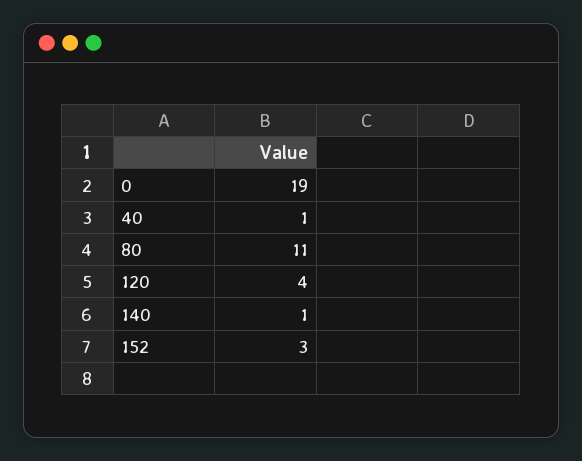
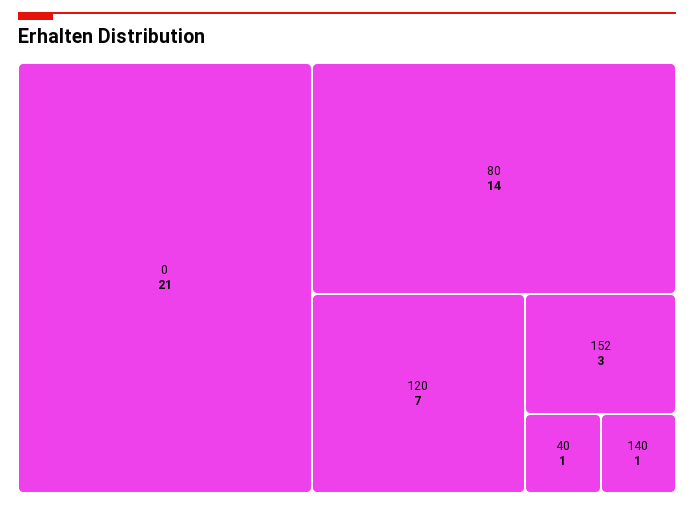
0: 19 -> 21
80: 11 -> 14
120: 4 -> 7

